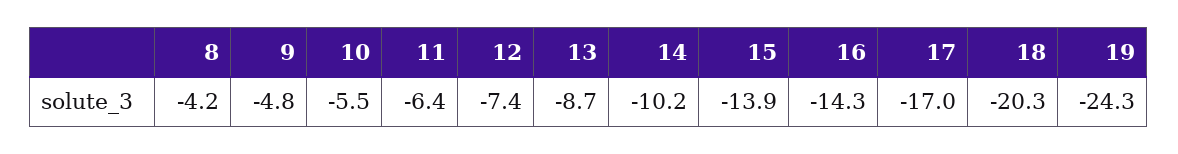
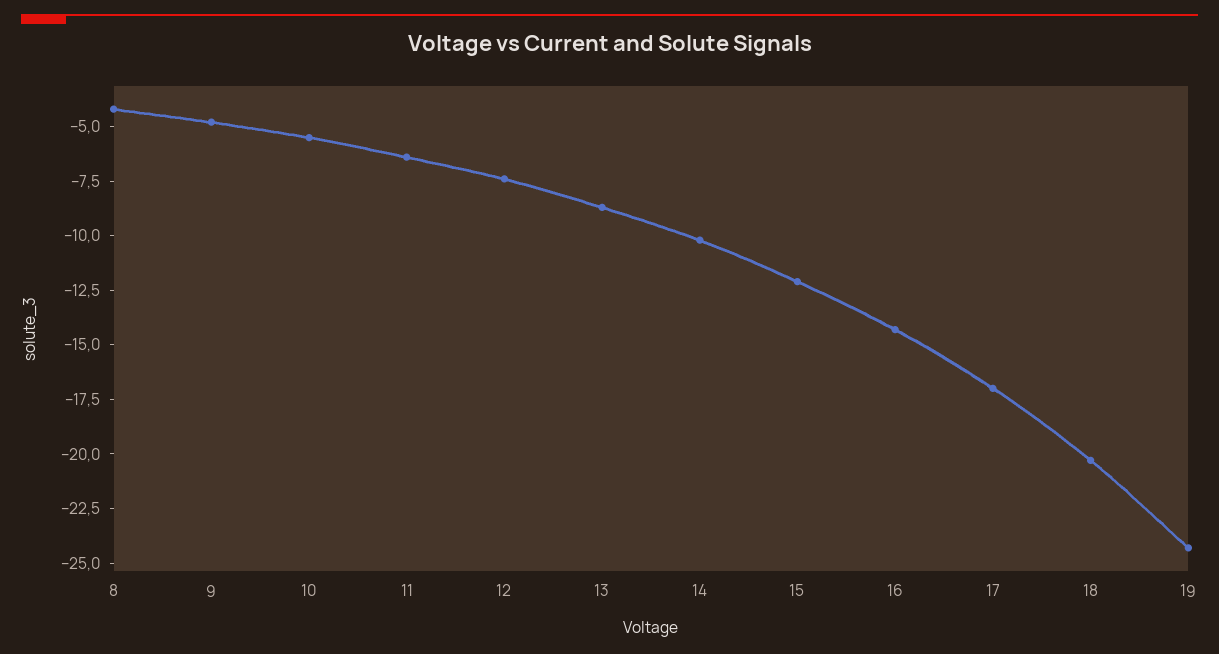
15: -13.9 -> -12

